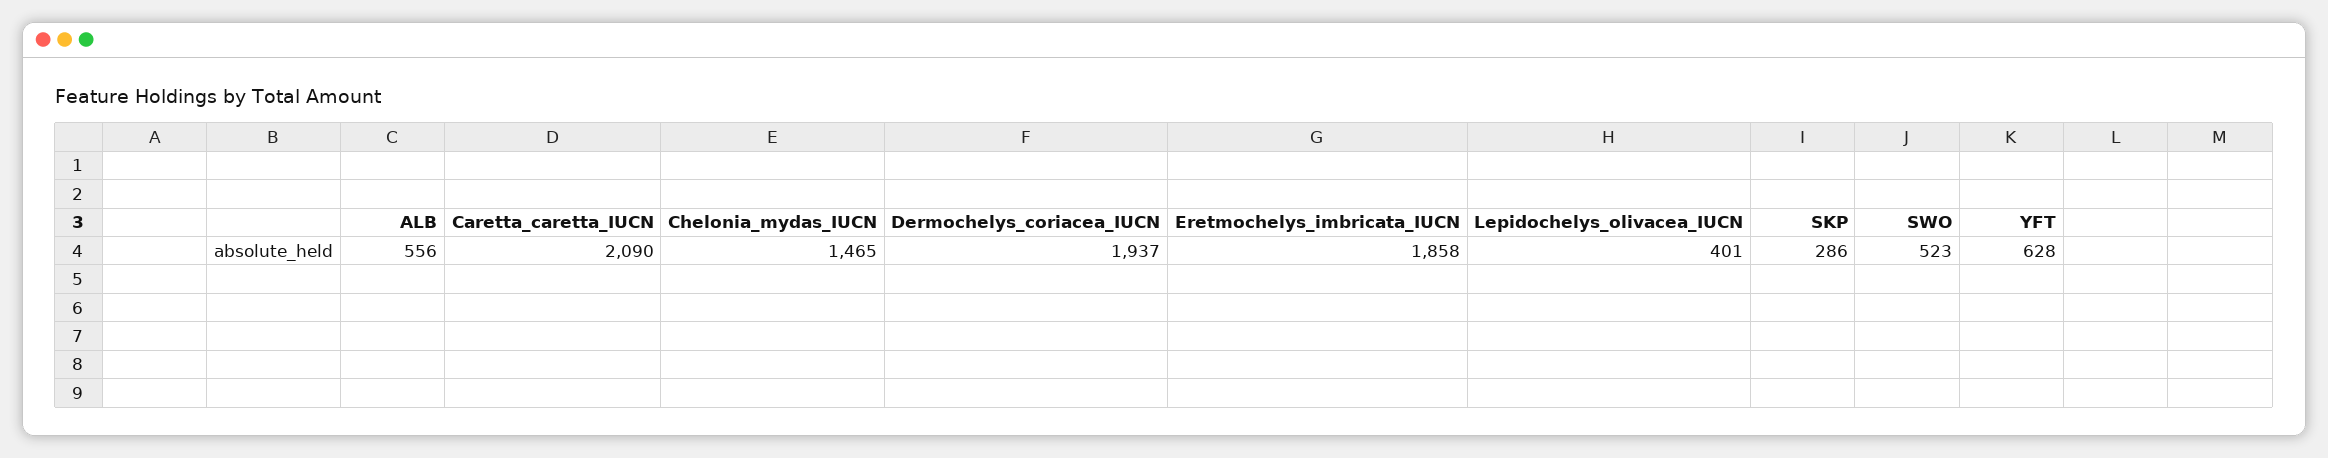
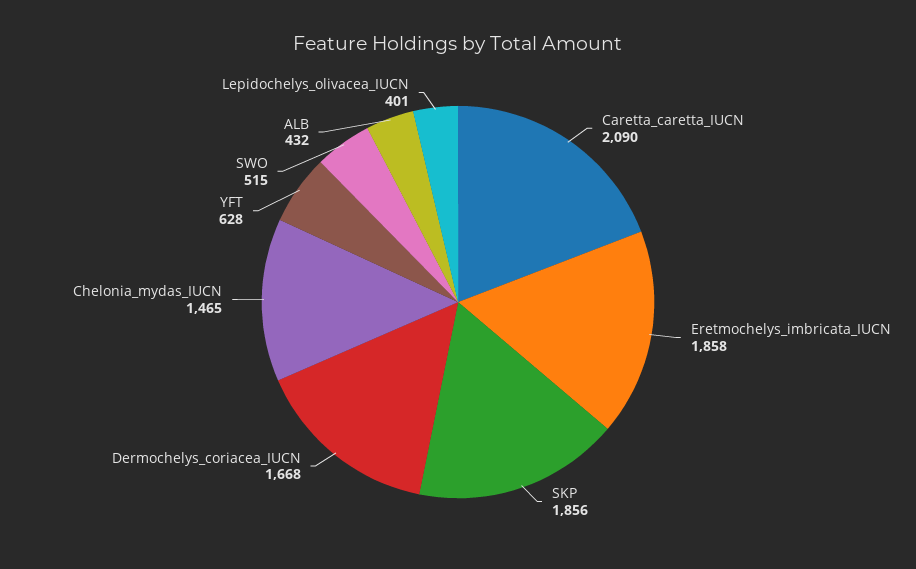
ALB: 556 -> 432
Dermochelys_coriacea_IUCN: 1937 -> 1668
SKP: 286 -> 1856
SWO: 523 -> 515

